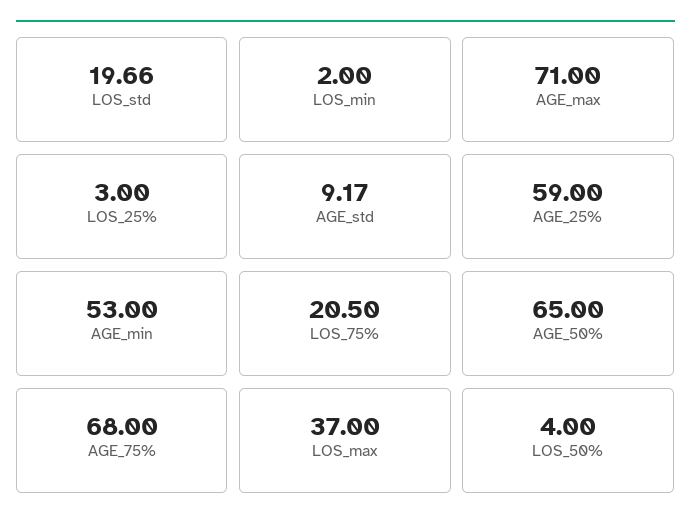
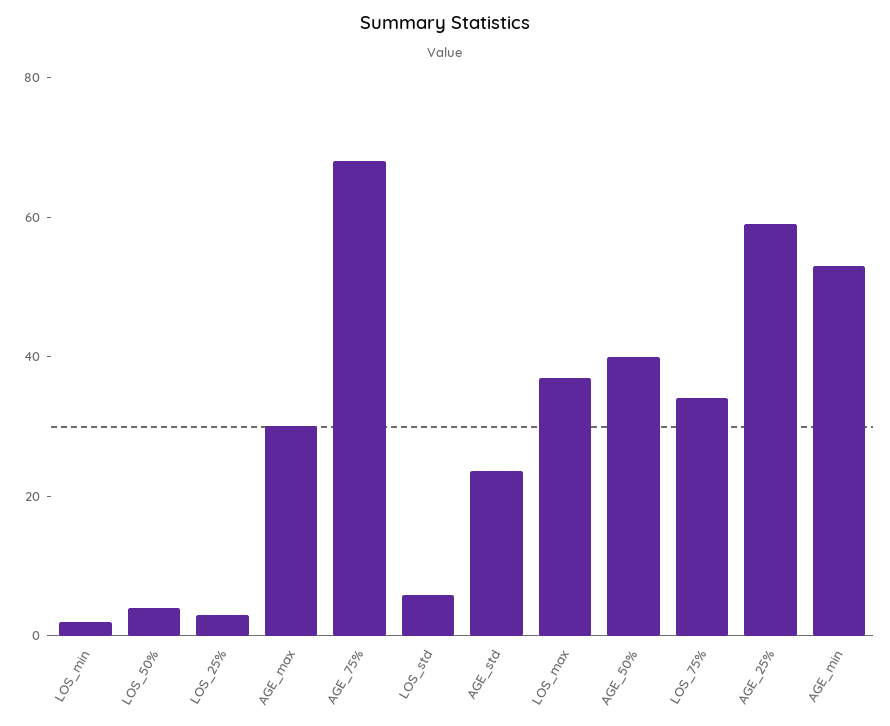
LOS_std: 19.66 -> 5
AGE_max: 71 -> 30
AGE_std: 9.17 -> 25
LOS_75%: 20.5 -> 35
AGE_50%: 65 -> 40

